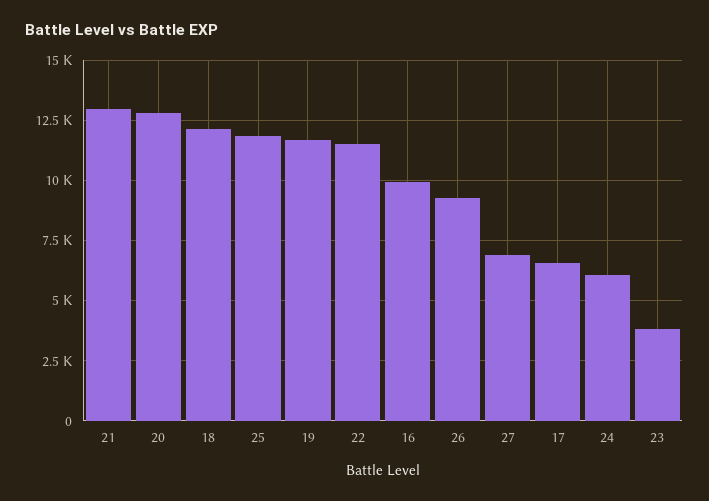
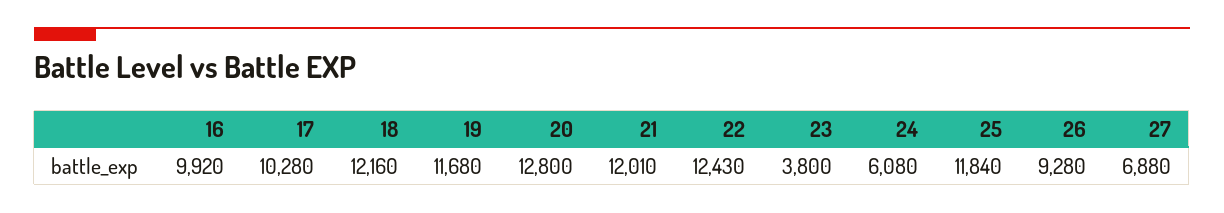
21: 13000 -> 12010
22: 11500 -> 12430
17: 6500 -> 10280

